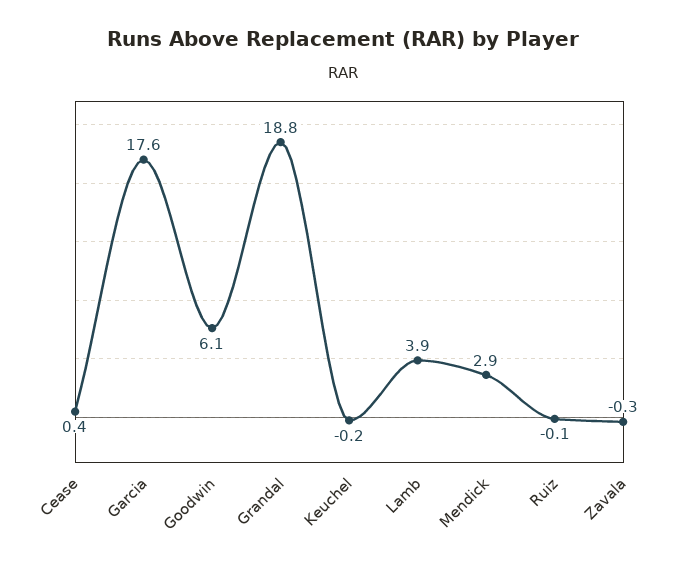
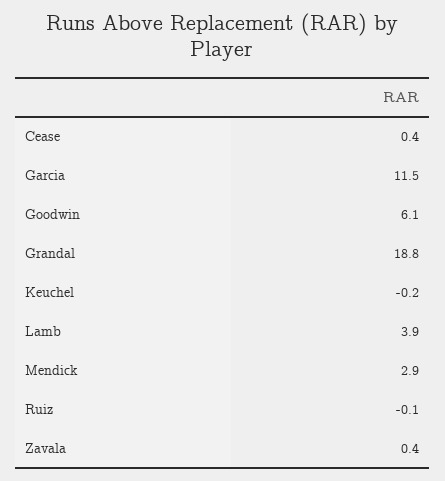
Garcia: 17.6 -> 11.5
Zavala: -0.3 -> 0.4

